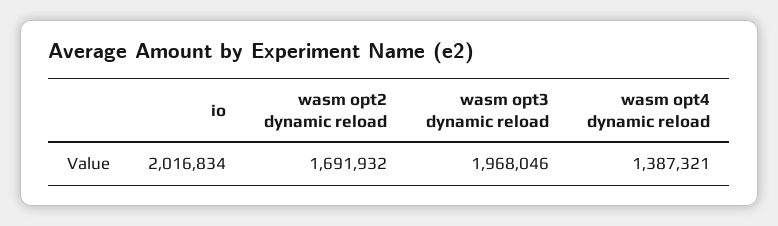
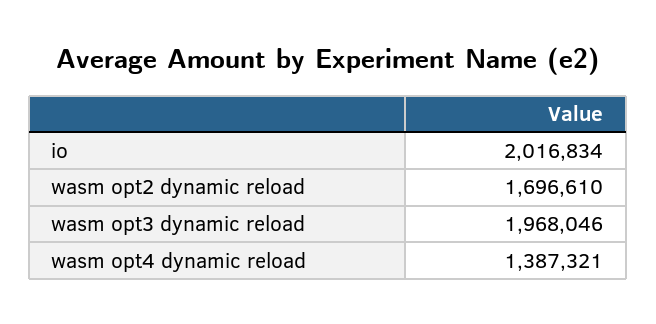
wasm opt2 dynamic reload: 1691932 -> 1696610

